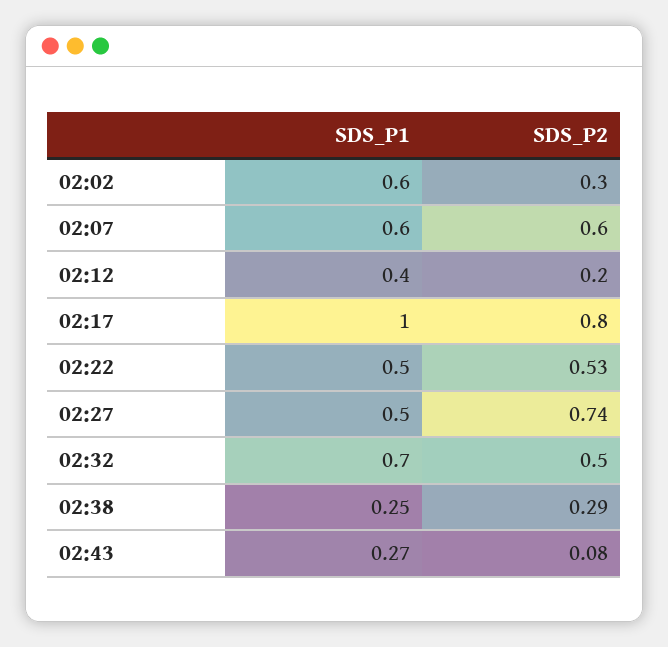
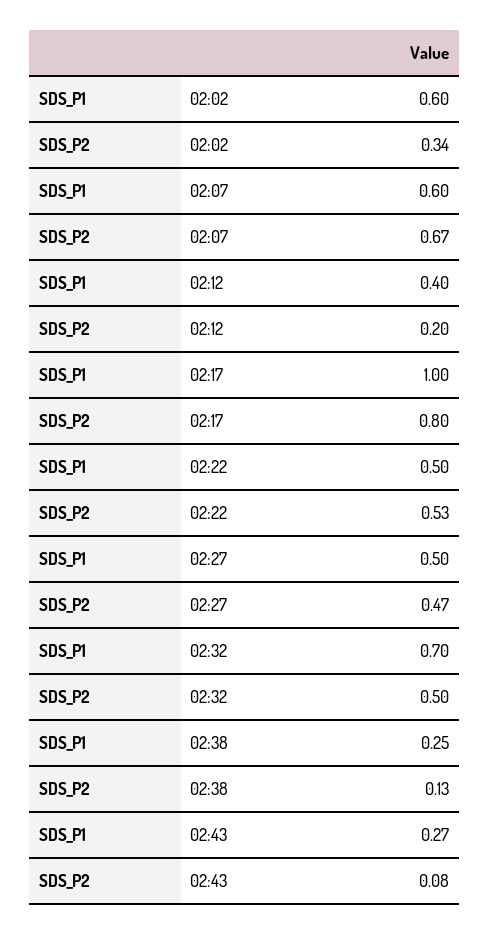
SDS_P2, 02:02: 0.3 -> 0.34
SDS_P2, 02:07: 0.6 -> 0.67
SDS_P2, 02:27: 0.74 -> 0.47
SDS_P2, 02:38: 0.29 -> 0.13

